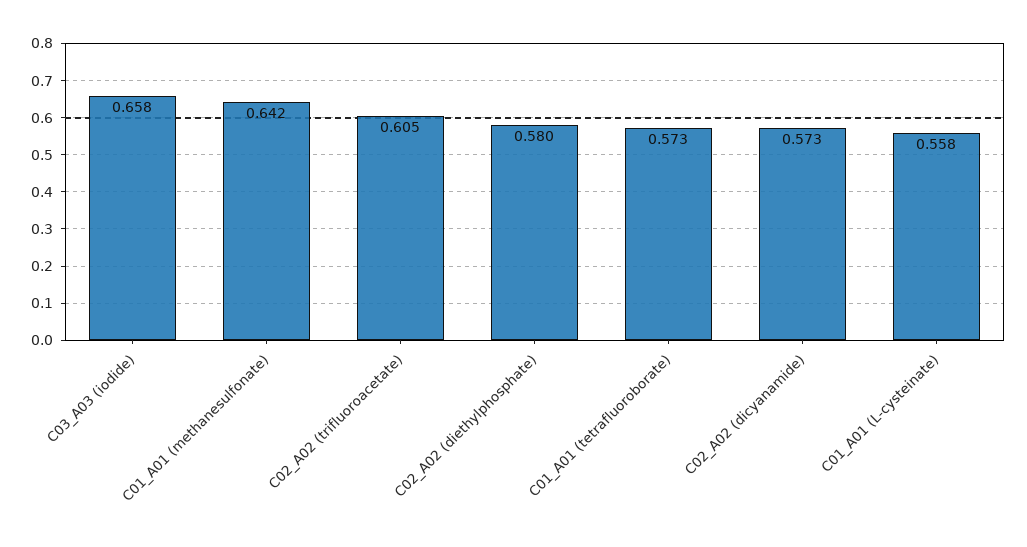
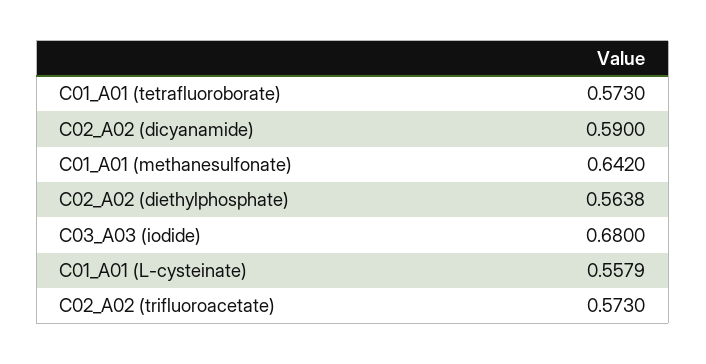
C03_A03 (iodide): 0.658 -> 0.68
C02_A02 (trifluoroacetate): 0.605 -> 0.573
C02_A02 (diethylphosphate): 0.58 -> 0.5638
C02_A02 (dicyanamide): 0.573 -> 0.59

